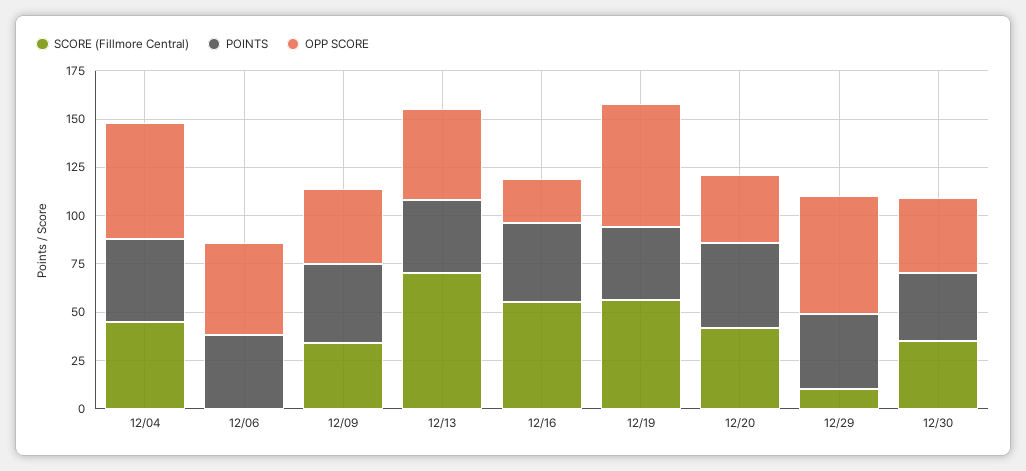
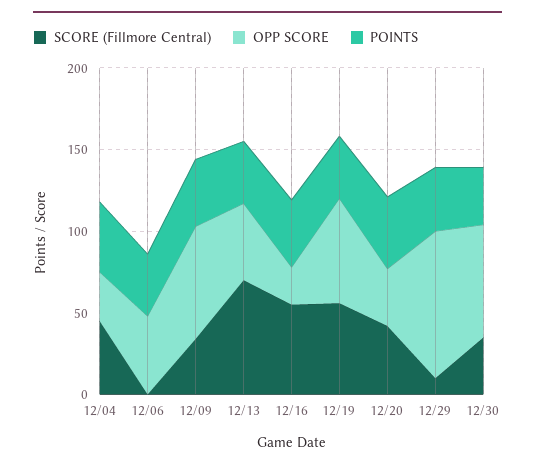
OPP SCORE, 12/04: 60 -> 30
OPP SCORE, 12/09: 40 -> 70
OPP SCORE, 12/29: 60 -> 90
OPP SCORE, 12/30: 40 -> 70

